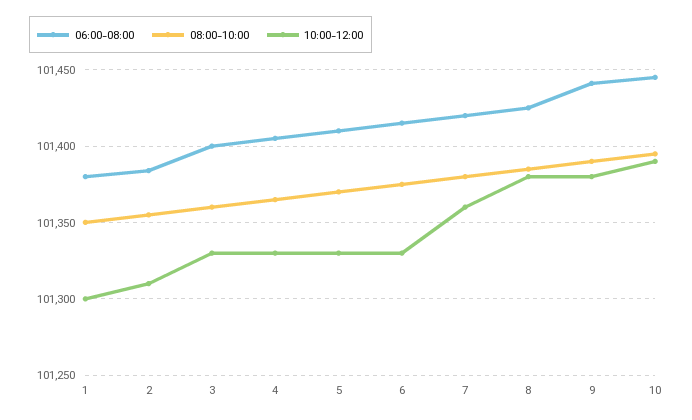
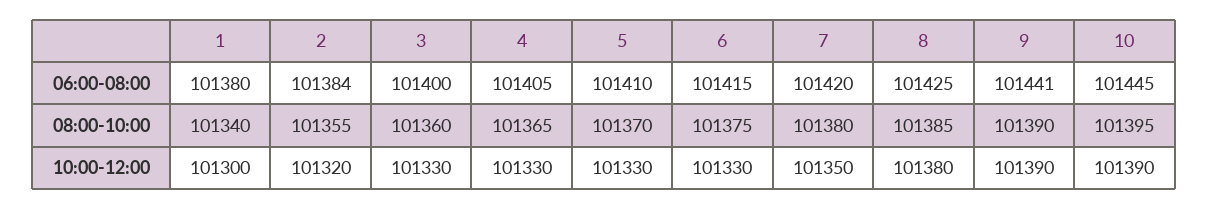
08:00-10:00, 1: 101350 -> 101340
10:00-12:00, 2: 101310 -> 101320
10:00-12:00, 7: 101360 -> 101350
10:00-12:00, 9: 101380 -> 101390

